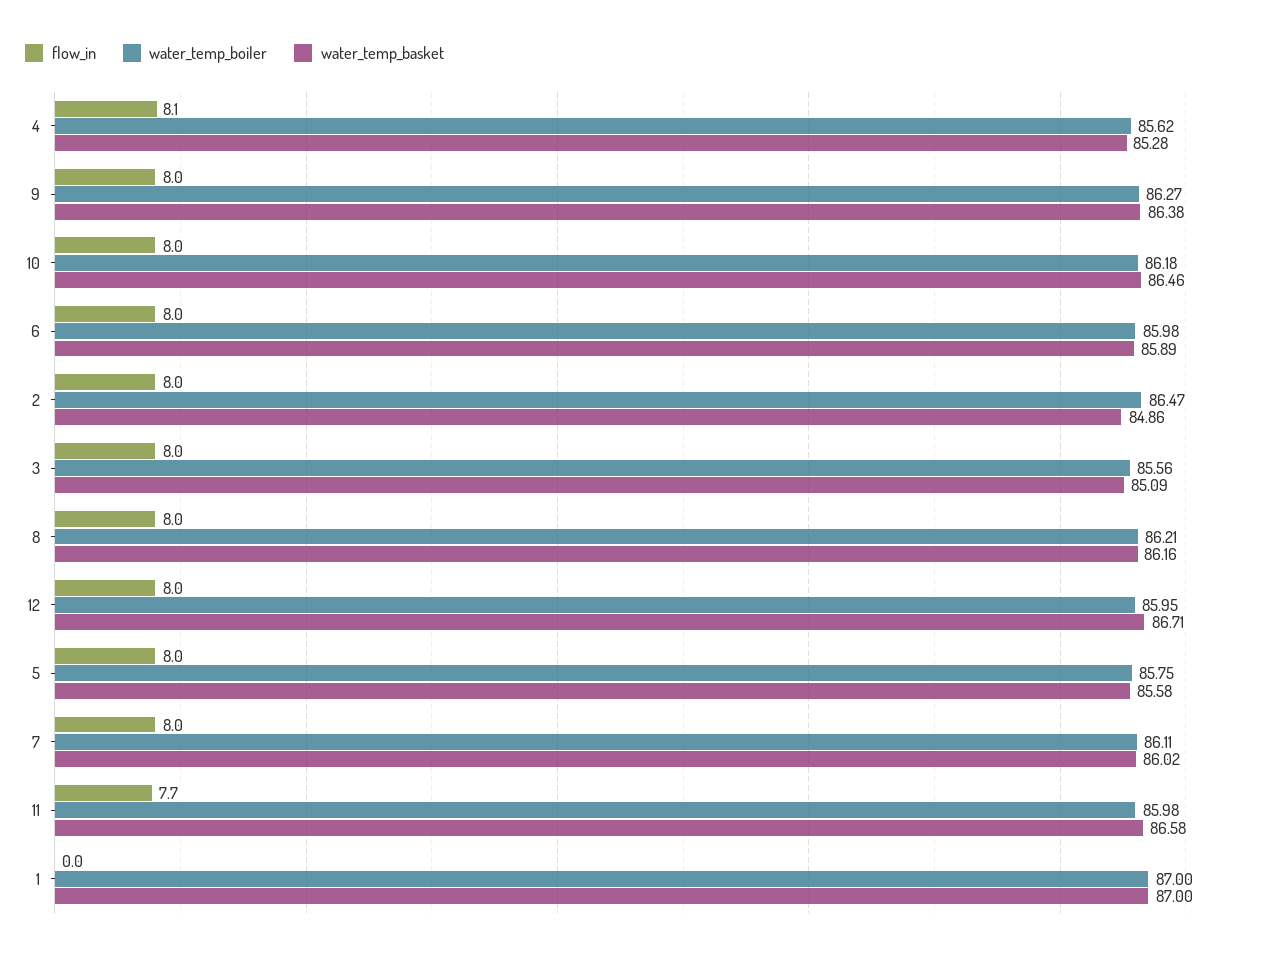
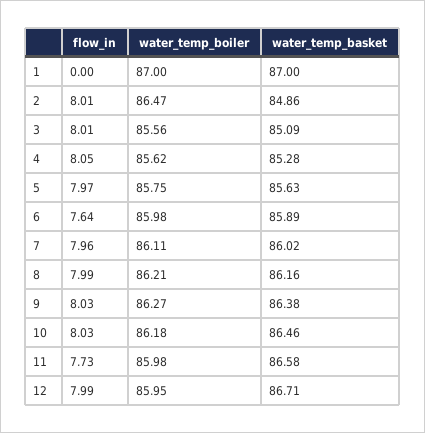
flow_in, 6: 8 -> 7.64
water_temp_basket, 5: 85.58 -> 85.63

